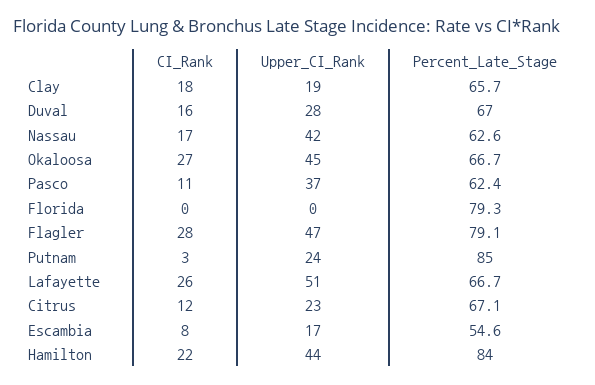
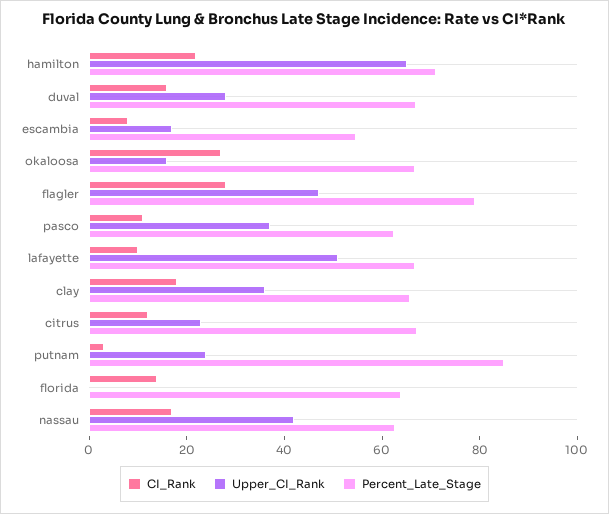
Upper_CI_Rank, Clay: 19 -> 35
Upper_CI_Rank, Okaloosa: 45 -> 15
CI_Rank, Florida: 0 -> 15
Percent_Late_Stage, Florida: 79.3 -> 65
CI_Rank, Lafayette: 26 -> 10
Upper_CI_Rank, Hamilton: 44 -> 65
Percent_Late_Stage, Hamilton: 84 -> 70

